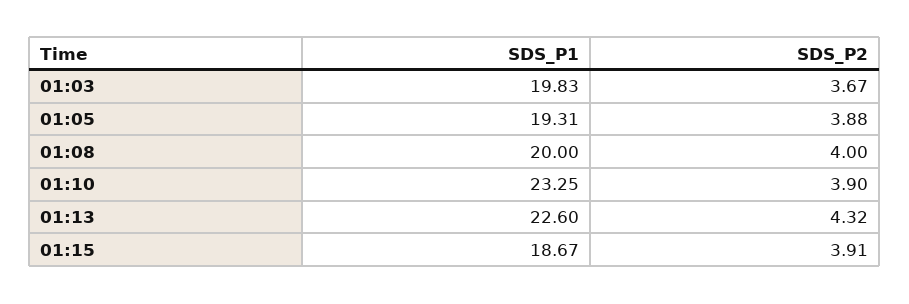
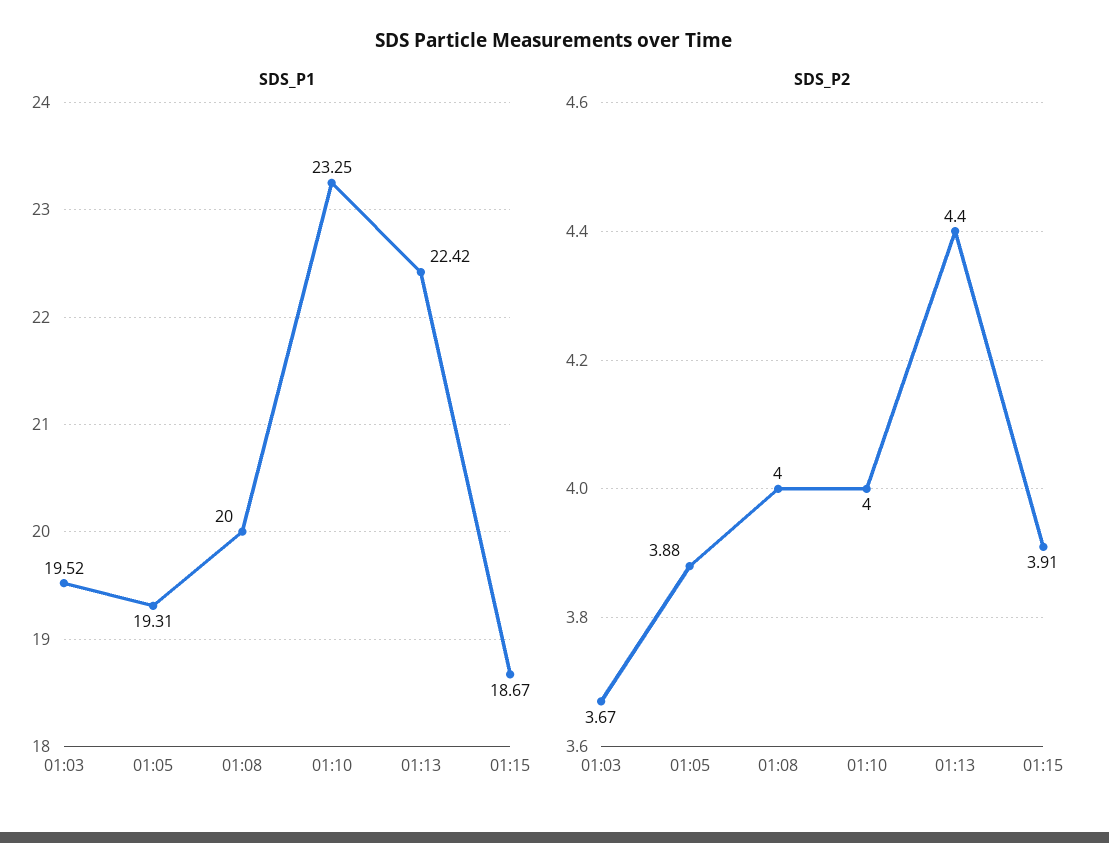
SDS_P1, 01:03: 19.83 -> 19.52
SDS_P2, 01:10: 3.9 -> 4
SDS_P1, 01:13: 22.6 -> 22.42
SDS_P2, 01:13: 4.32 -> 4.4

